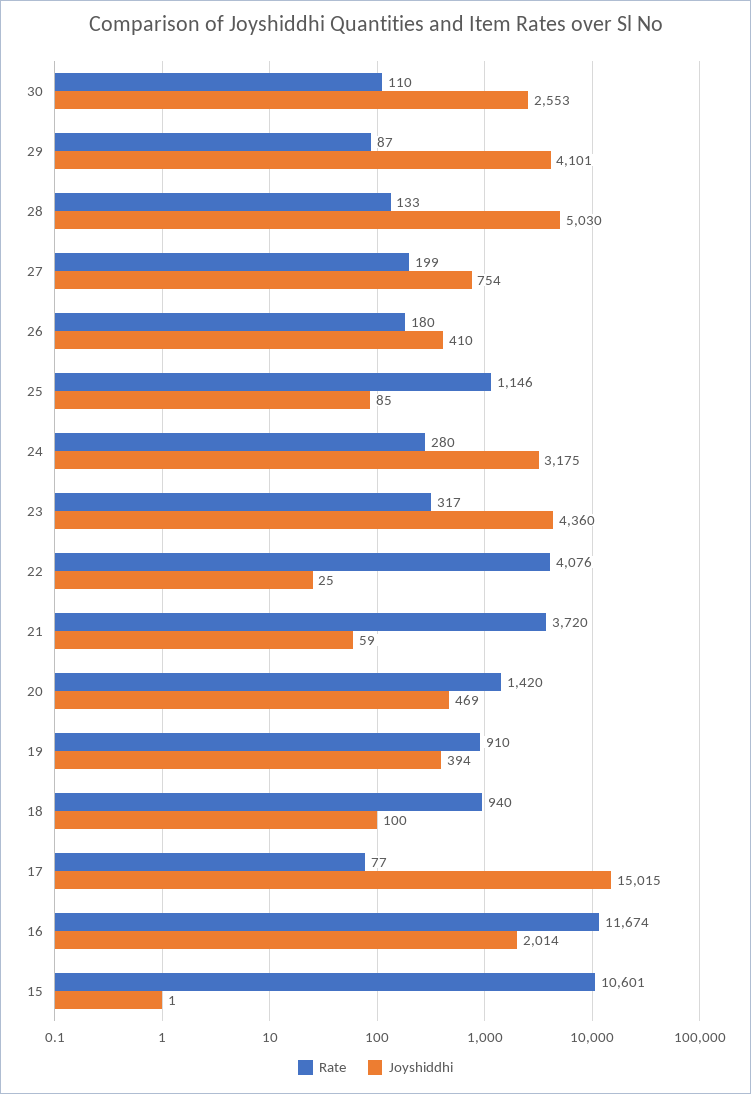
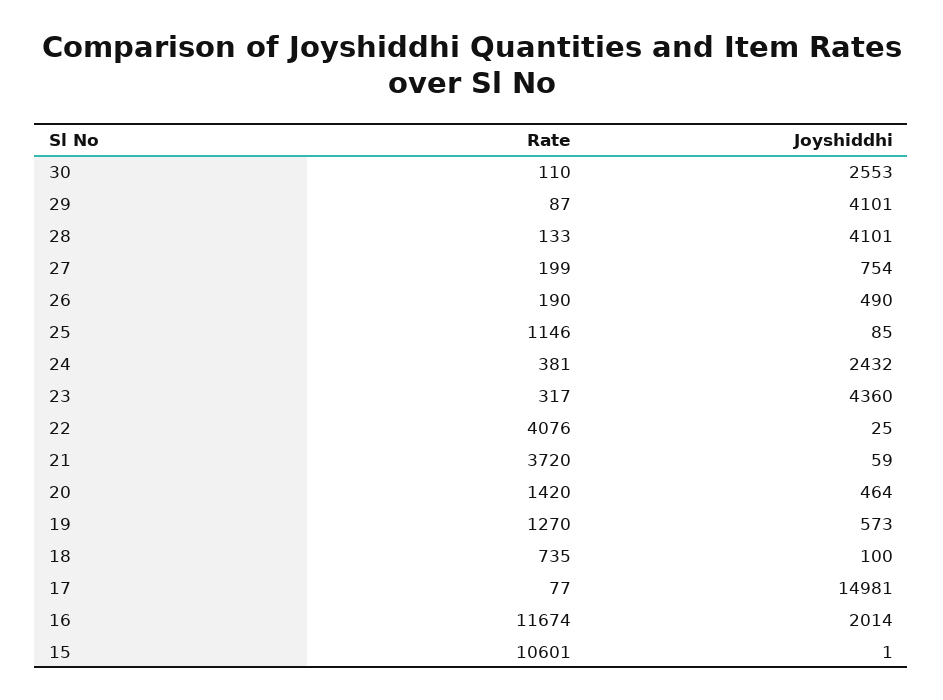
Joyshiddhi, 28: 5030 -> 4101
Rate, 26: 180 -> 190
Joyshiddhi, 26: 410 -> 490
Rate, 24: 280 -> 381
Joyshiddhi, 24: 3175 -> 2432
Joyshiddhi, 20: 469 -> 464
Rate, 19: 910 -> 1270
Joyshiddhi, 19: 394 -> 573
Rate, 18: 940 -> 735
Joyshiddhi, 17: 15015 -> 14981

